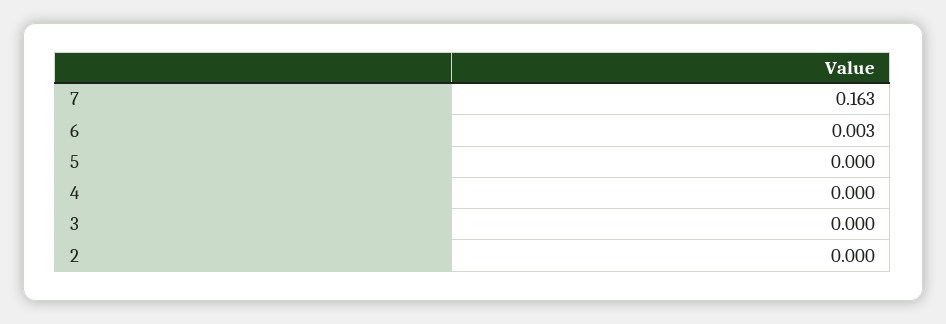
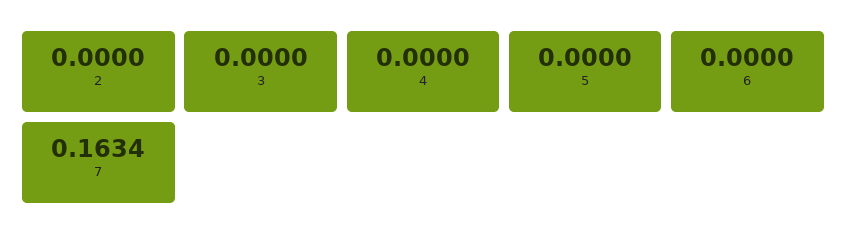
6: 0.003 -> 0

